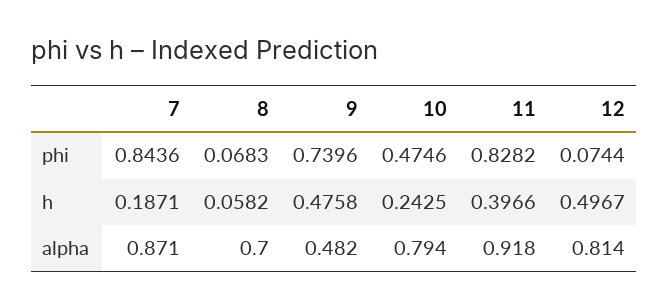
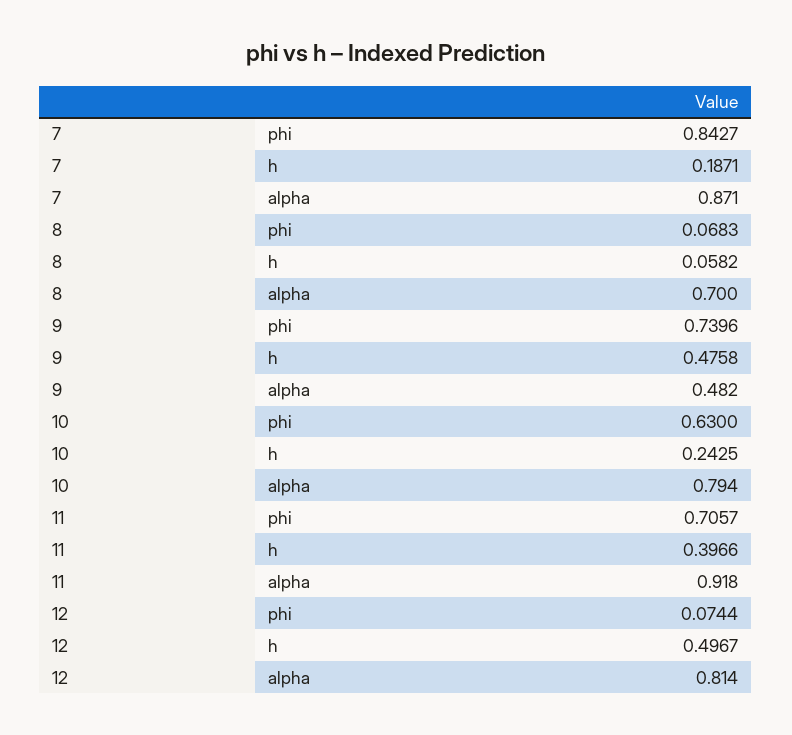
7, phi: 0.8436 -> 0.8427
10, phi: 0.4746 -> 0.63
11, phi: 0.8282 -> 0.7057

